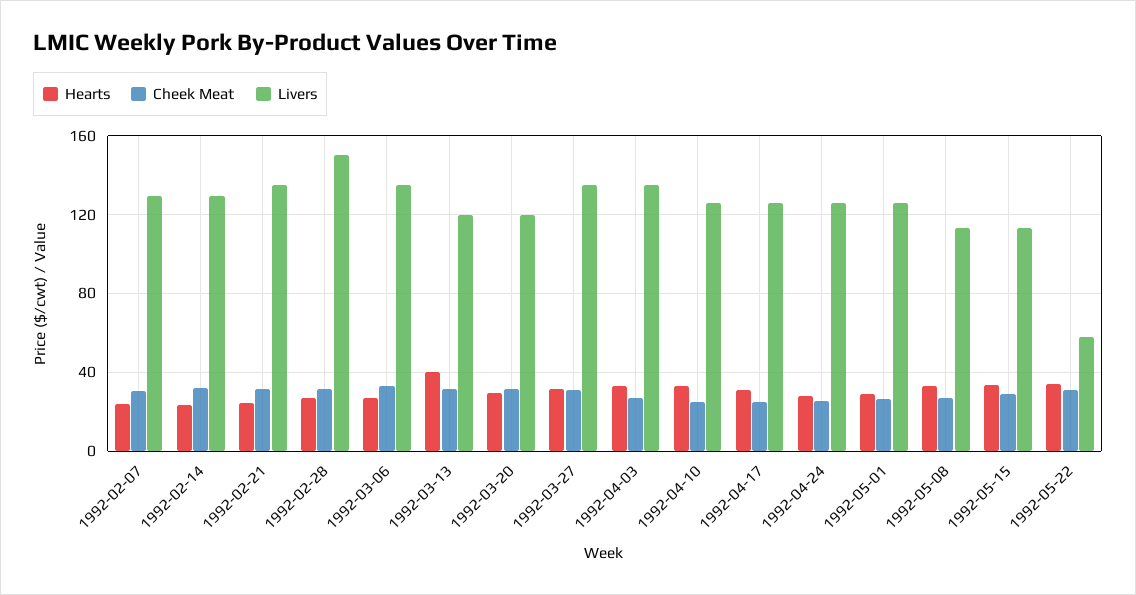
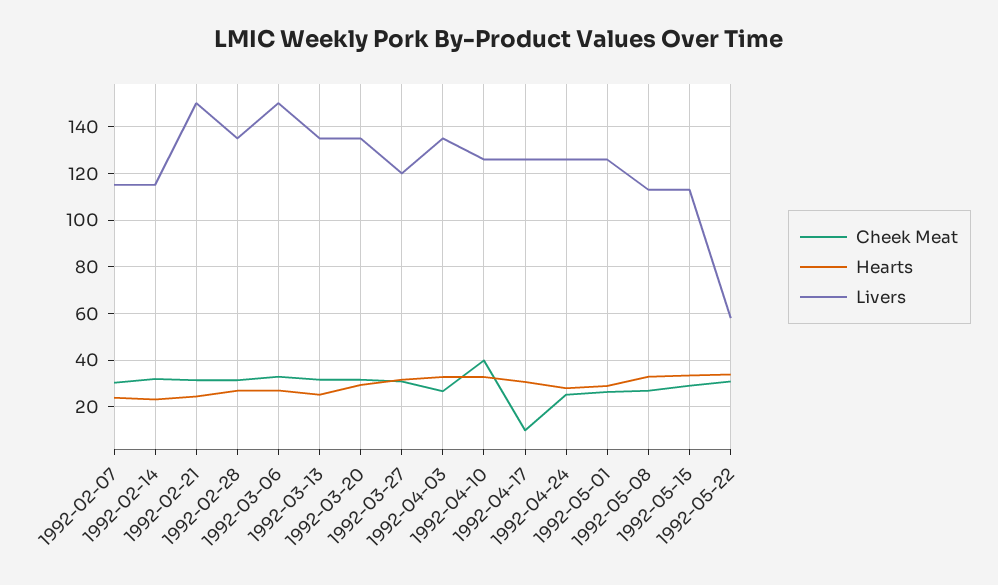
Livers, 1992-02-07: 130 -> 115
Livers, 1992-02-14: 130 -> 115
Livers, 1992-02-21: 135 -> 150
Livers, 1992-02-28: 150 -> 135
Livers, 1992-03-06: 135 -> 150
Hearts, 1992-03-13: 40 -> 25
Livers, 1992-03-13: 120 -> 135
Livers, 1992-03-20: 120 -> 135
Livers, 1992-03-27: 135 -> 120
Cheek Meat, 1992-04-10: 25 -> 40
Cheek Meat, 1992-04-17: 25 -> 10

